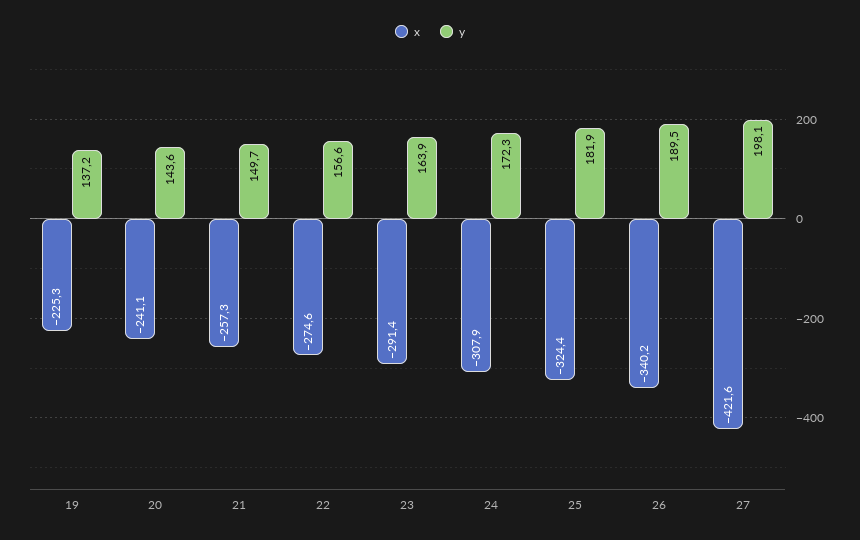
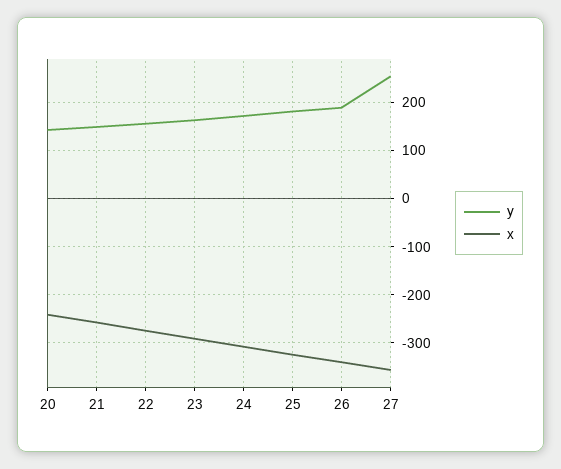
x, 19: -225.3 -> none
y, 19: 137.2 -> none
x, 27: -421.6 -> -360
y, 27: 198.1 -> 260

